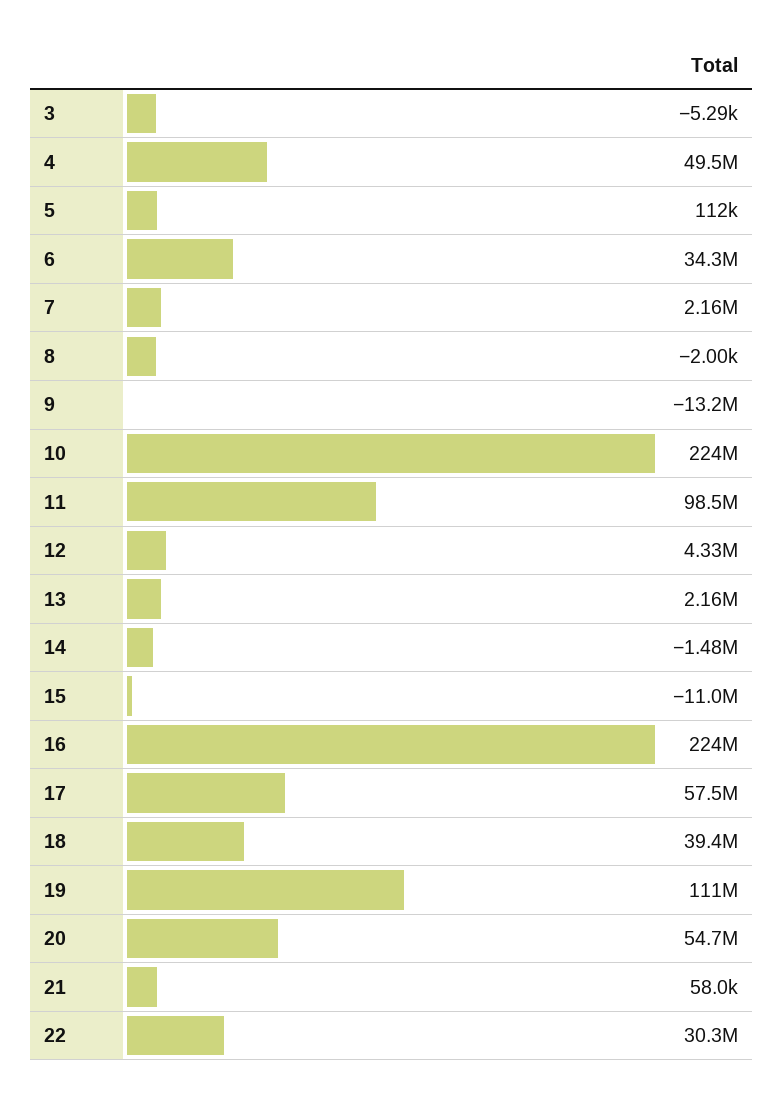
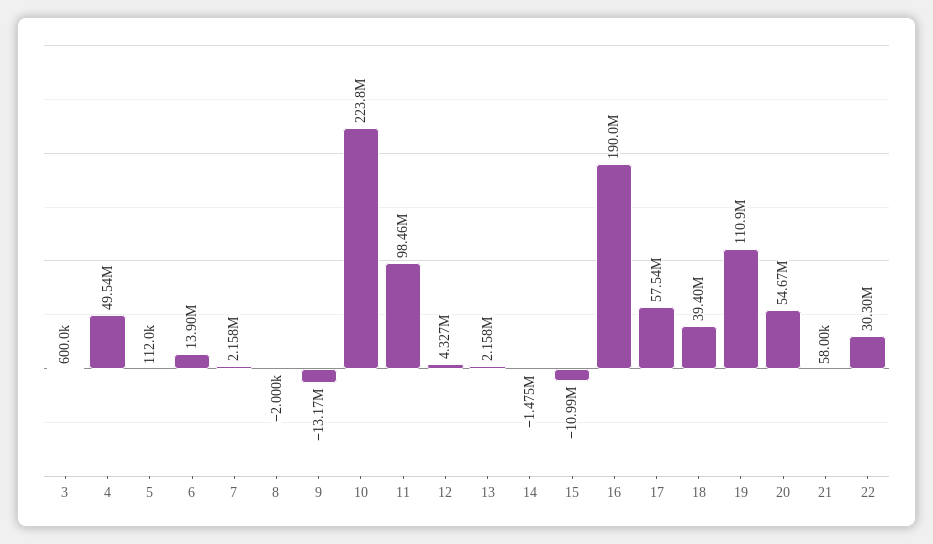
3: -5290 -> 600000
6: 34300000 -> 13900000
16: 224000000 -> 190000000

